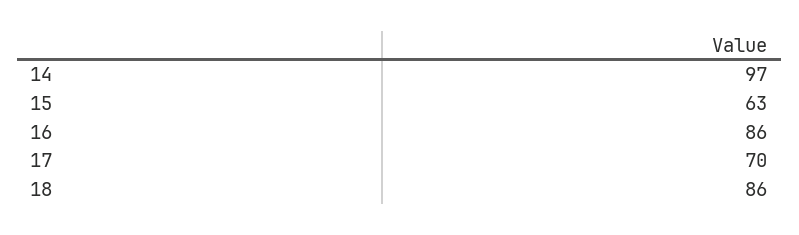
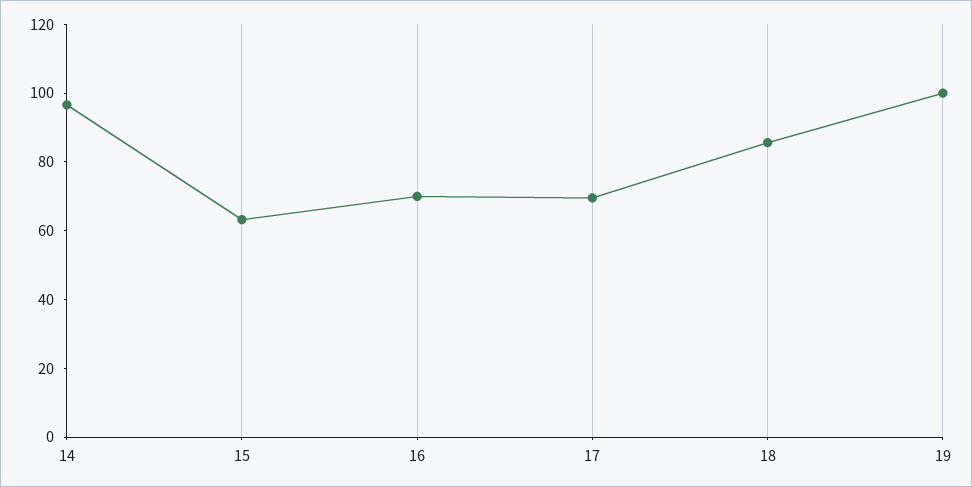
16: 86 -> 70
19: none -> 100

